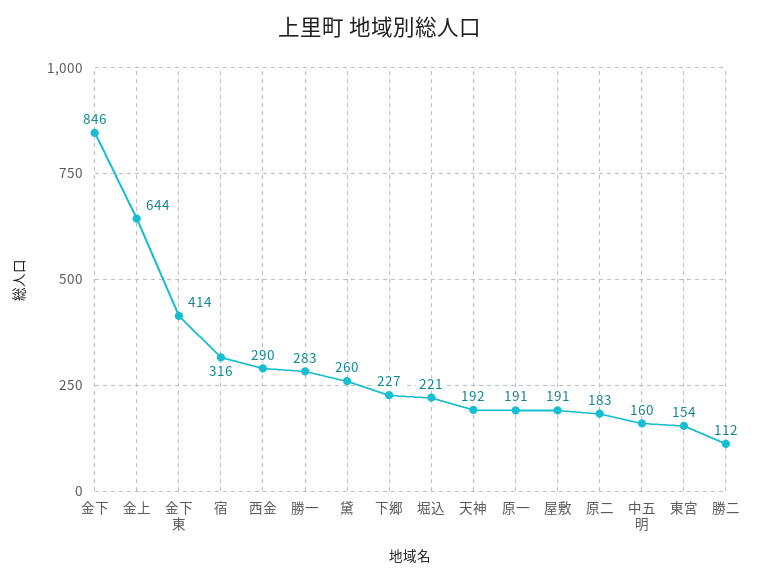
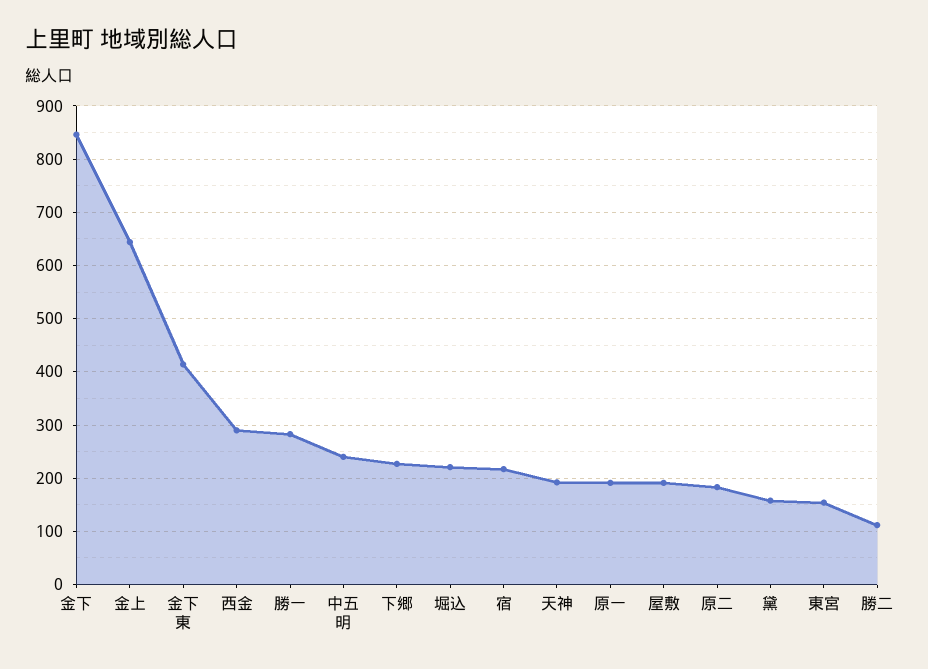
宿: 316 -> 220
黛: 260 -> 160
中五明: 160 -> 240

